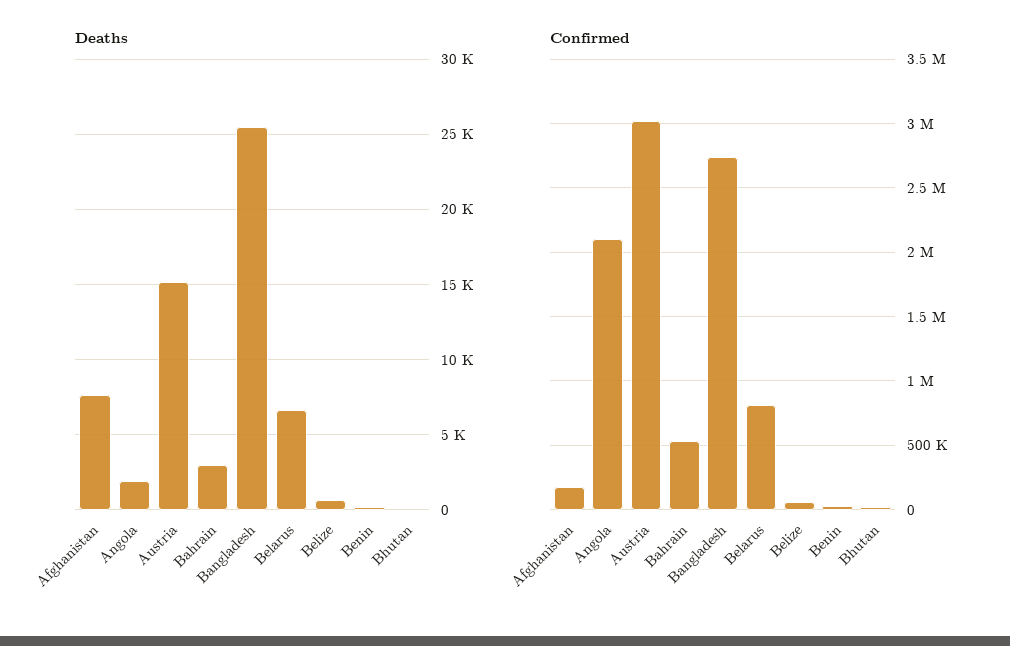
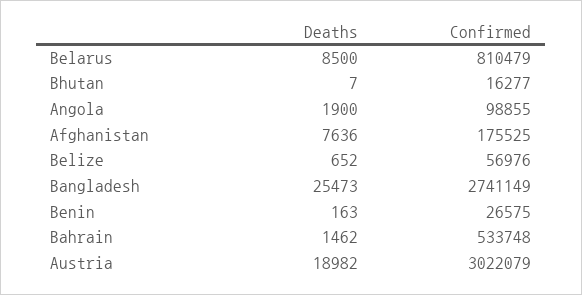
Deaths, Austria: 15000 -> 18982
Deaths, Bahrain: 3000 -> 1462
Deaths, Belarus: 6500 -> 8500
Confirmed, Angola: 2100000 -> 98855

